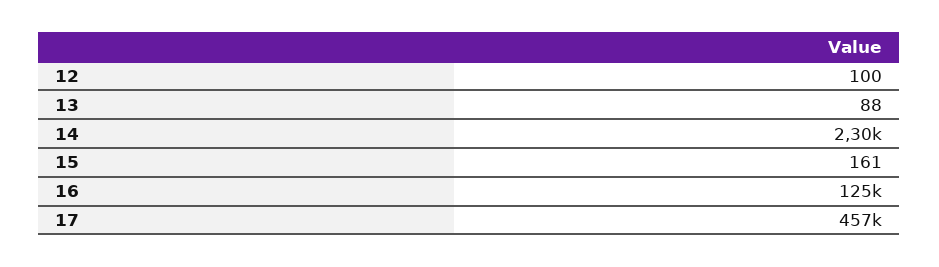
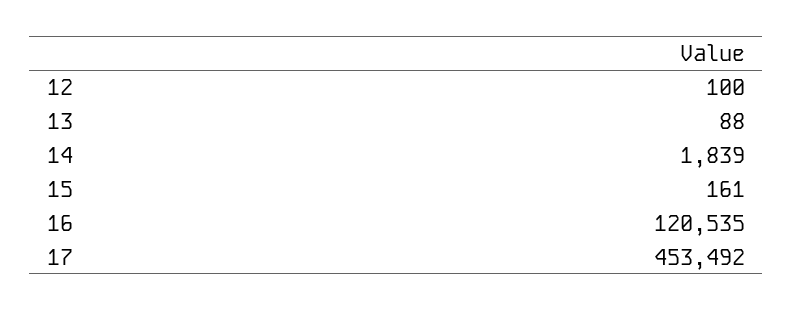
14: 2300 -> 1839
16: 125000 -> 120535
17: 457000 -> 453492

